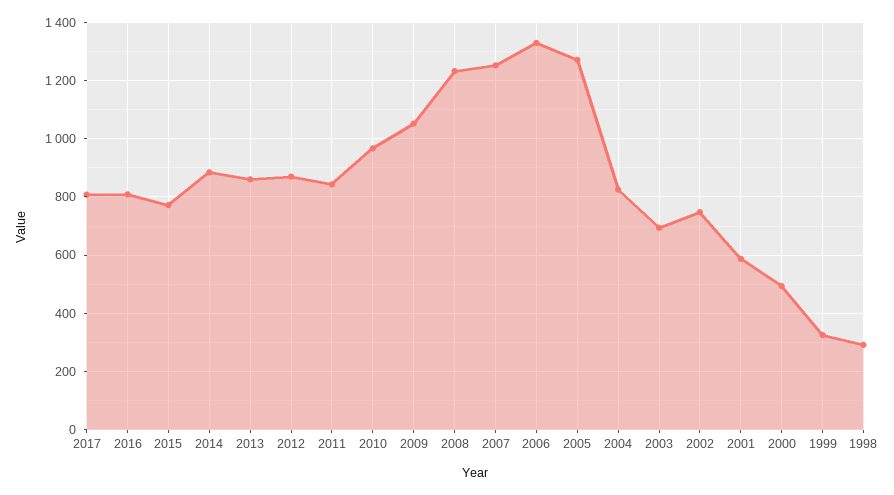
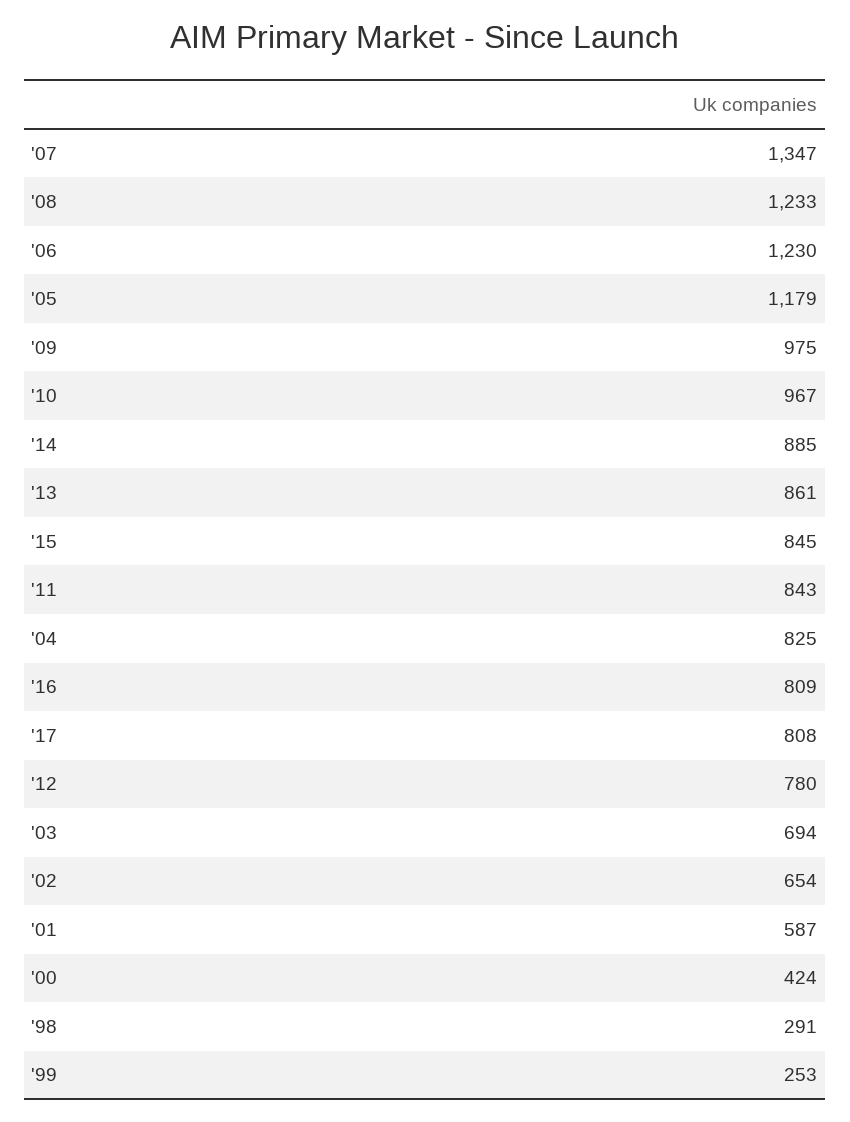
2015: 775 -> 845
2012: 875 -> 780
2009: 1050 -> 975
2007: 1250 -> 1347
2006: 1325 -> 1230
2005: 1275 -> 1179
2002: 750 -> 654
2000: 500 -> 424
1999: 325 -> 253

